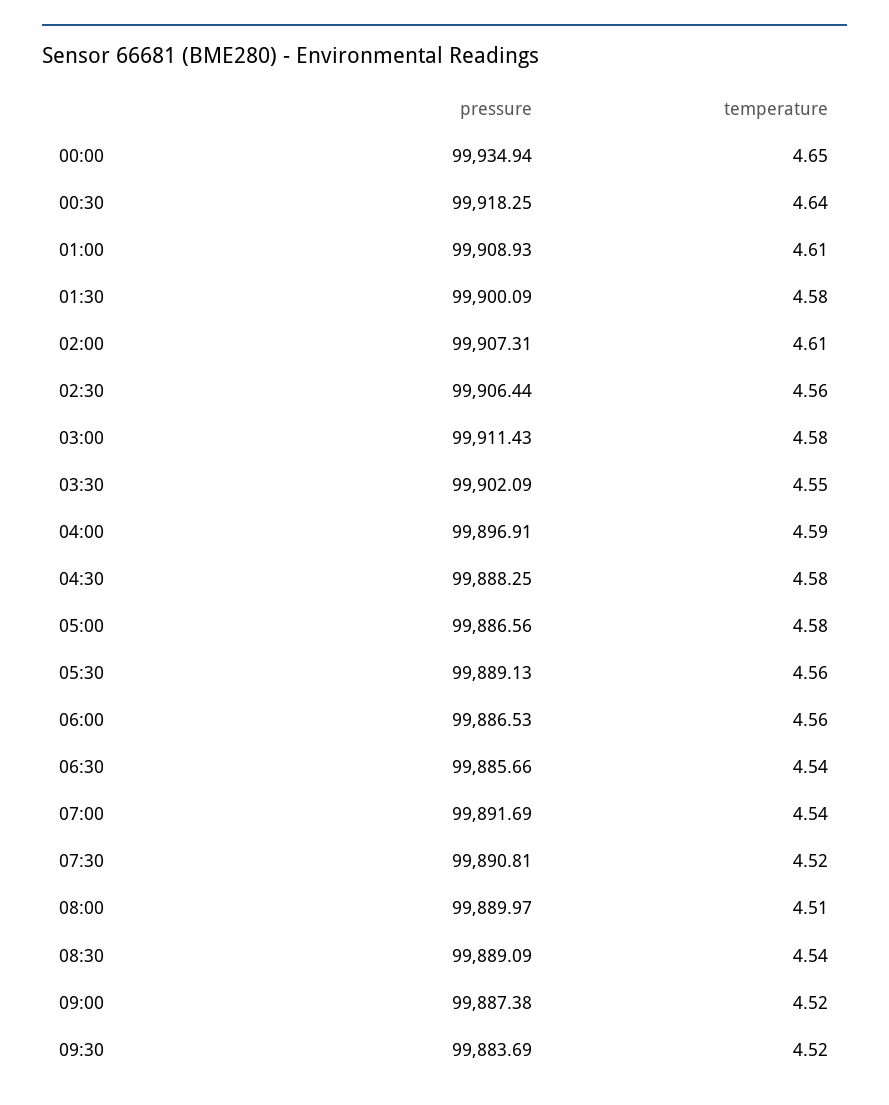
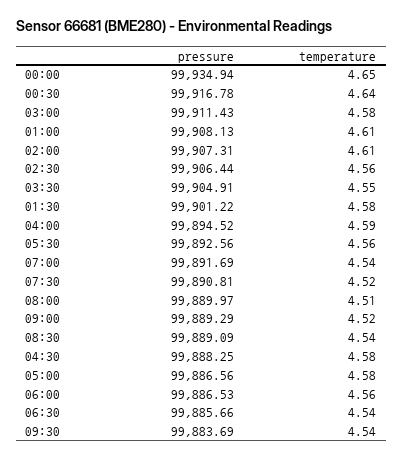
pressure, 00:30: 99918.25 -> 99916.78
pressure, 01:00: 99908.93 -> 99908.13
pressure, 01:30: 99900.09 -> 99901.22
pressure, 03:30: 99902.09 -> 99904.91
pressure, 04:00: 99896.91 -> 99894.52
pressure, 05:30: 99889.13 -> 99892.56
pressure, 09:00: 99887.38 -> 99889.29
temperature, 09:30: 4.52 -> 4.54

